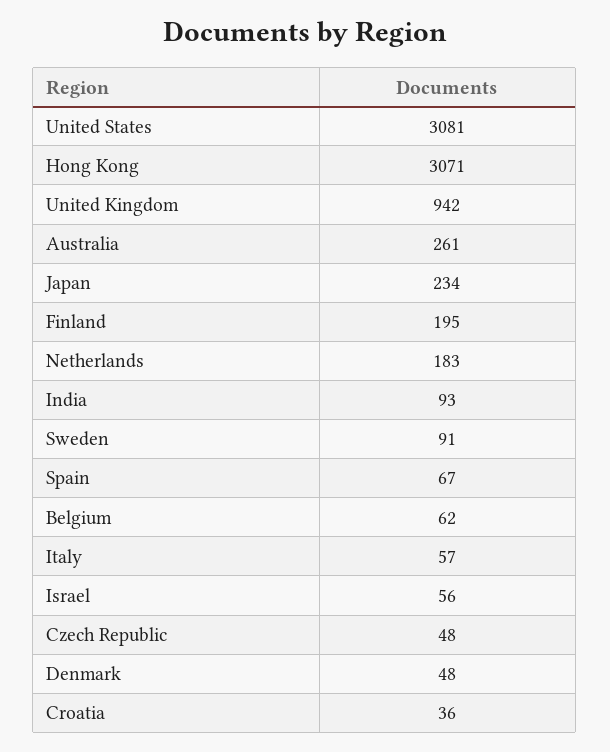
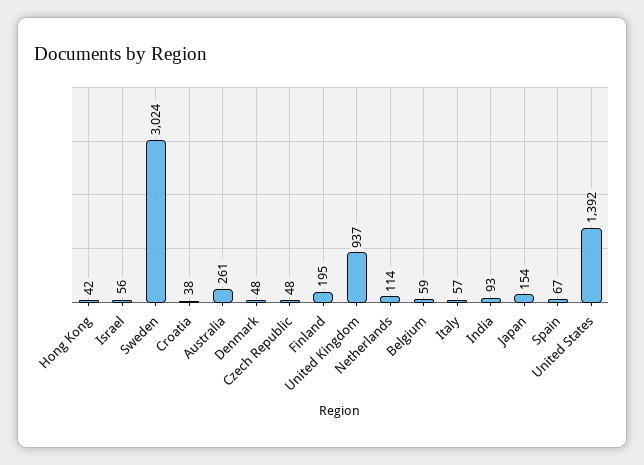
United States: 3081 -> 1392
Hong Kong: 3071 -> 42
United Kingdom: 942 -> 937
Japan: 234 -> 154
Netherlands: 183 -> 114
Sweden: 91 -> 3024
Belgium: 62 -> 59
Croatia: 36 -> 38

